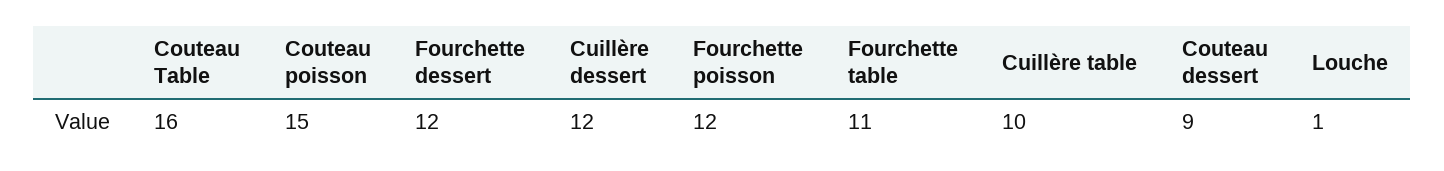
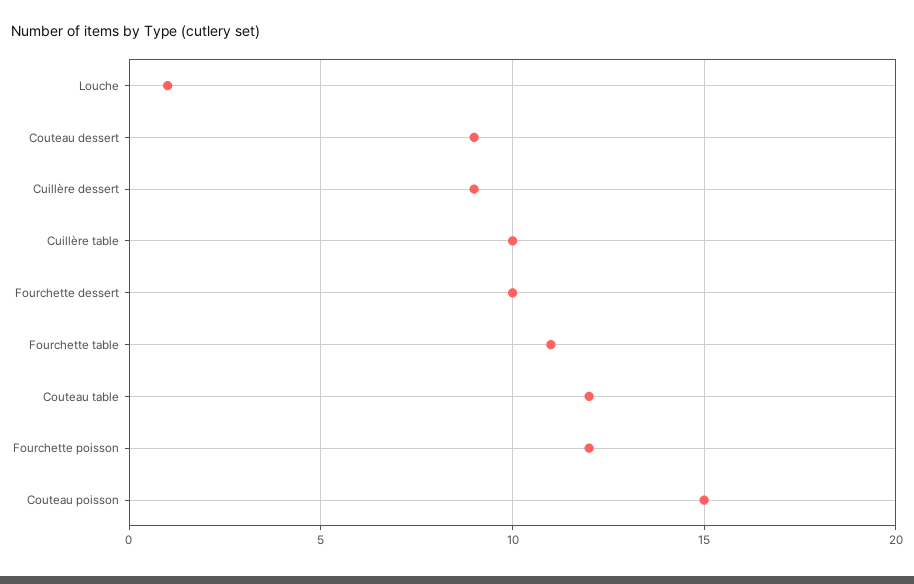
Couteau Table: 16 -> 12
Fourchette dessert: 12 -> 10
Cuillère dessert: 12 -> 9

